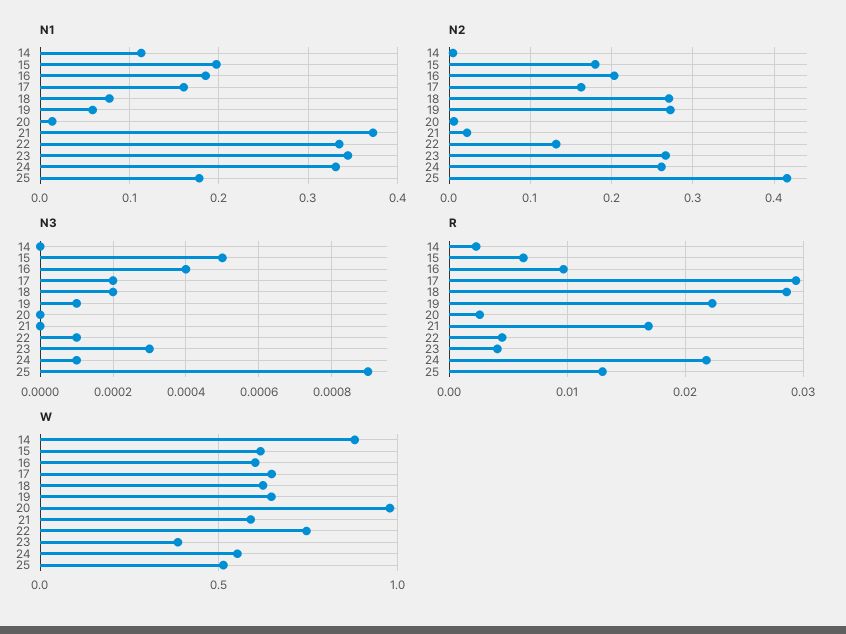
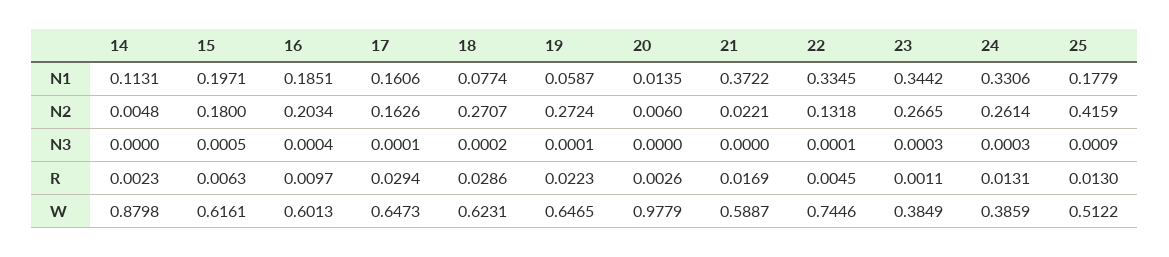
N3, 17: 0.0002 -> 0.0001
N3, 24: 0.0001 -> 0.0003
R, 23: 0.004 -> 0.0011
R, 24: 0.022 -> 0.0131
W, 24: 0.55 -> 0.3859

